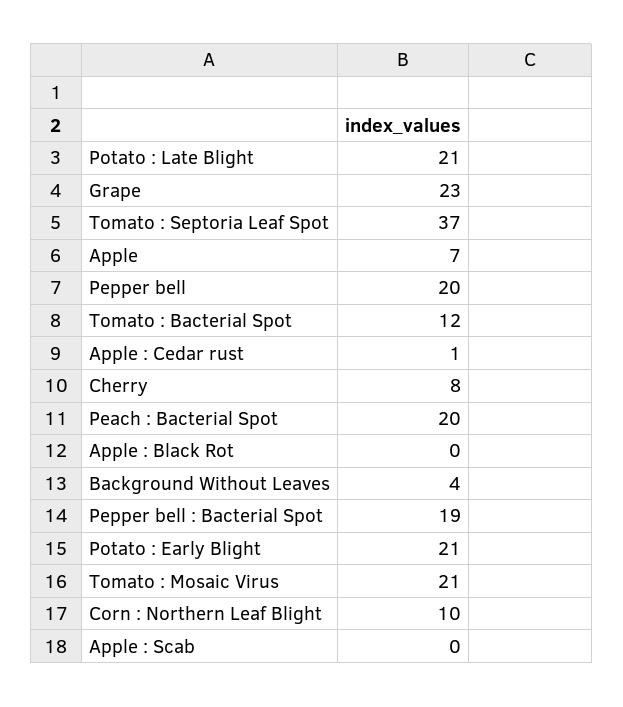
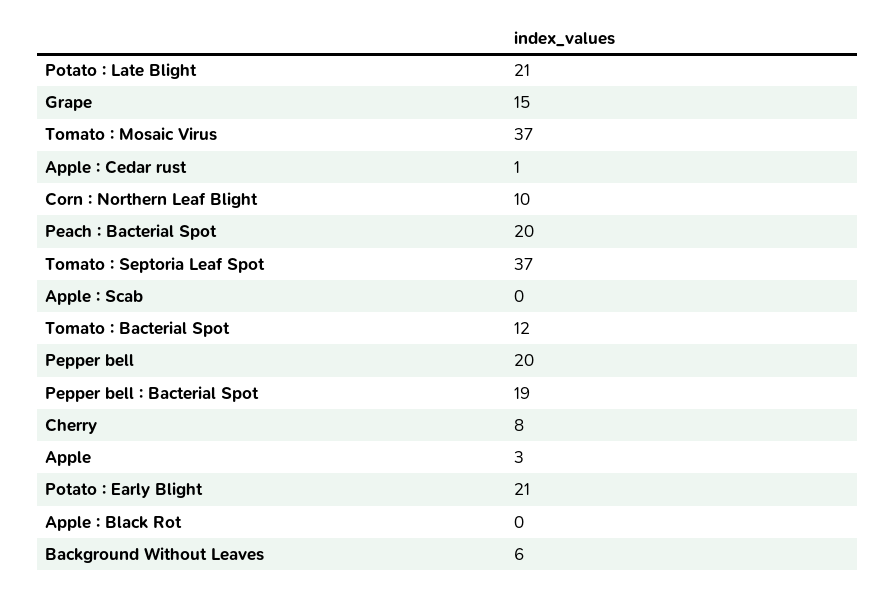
Grape: 23 -> 15
Apple: 7 -> 3
Background Without Leaves: 4 -> 6
Tomato : Mosaic Virus: 21 -> 37

